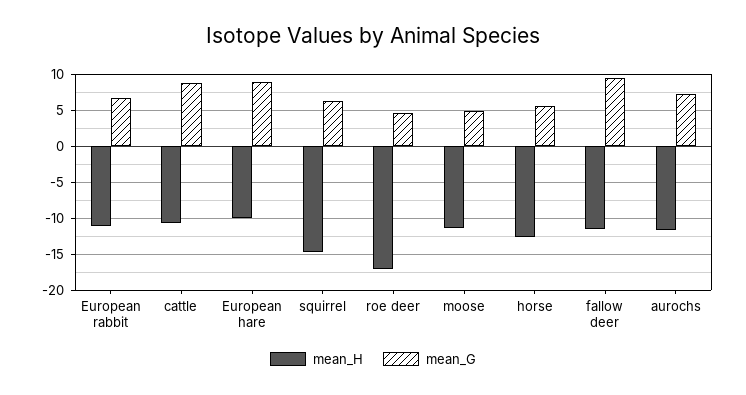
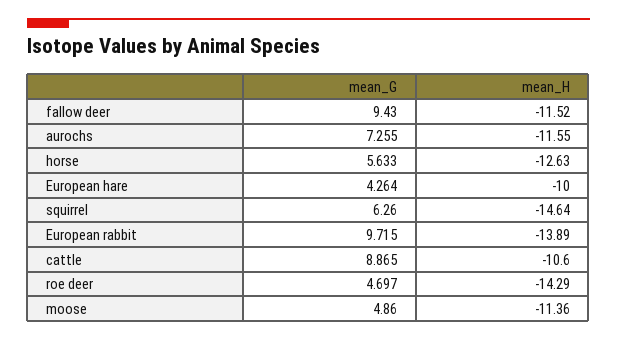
mean_H, European rabbit: -11 -> -13.89
mean_G, European rabbit: 7 -> 9.715
mean_G, European hare: 9 -> 4.264
mean_H, roe deer: -17 -> -14.29

